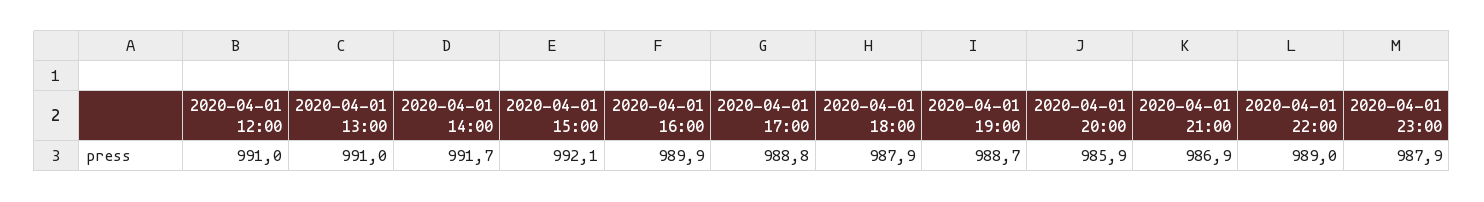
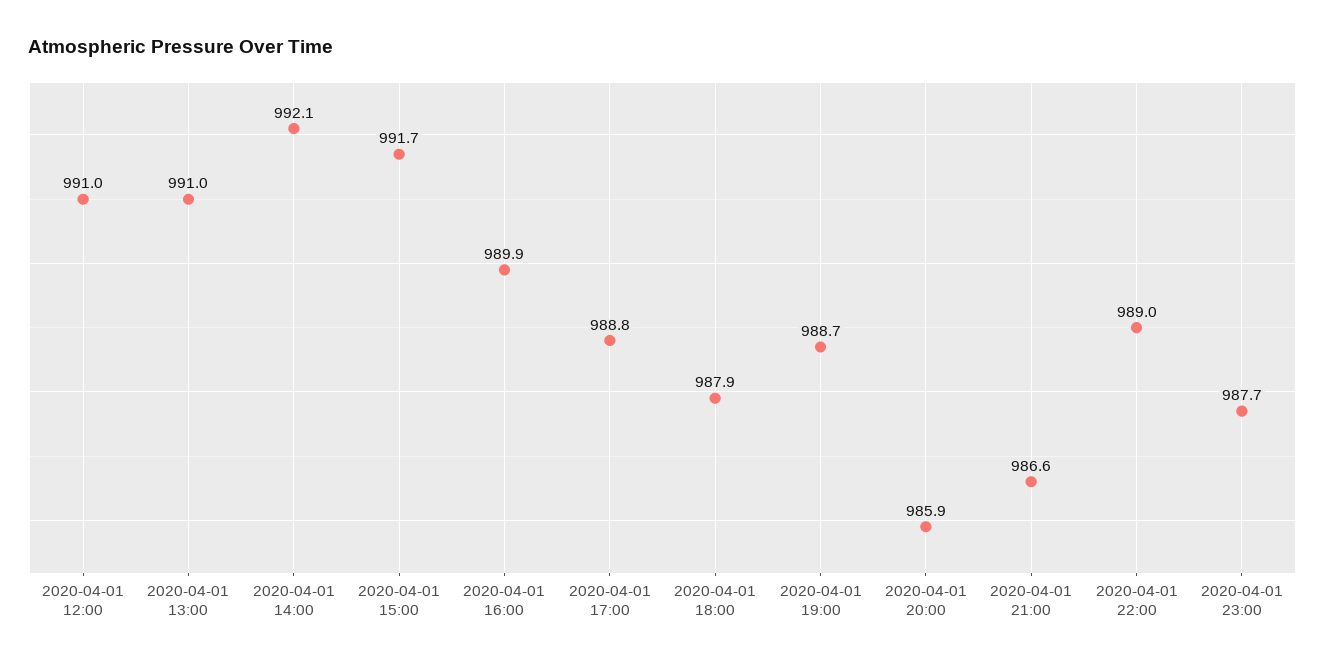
2020-04-01 14:00: 991.7 -> 992.1
2020-04-01 15:00: 992.1 -> 991.7
2020-04-01 21:00: 986.9 -> 986.6
2020-04-01 23:00: 987.9 -> 987.7

